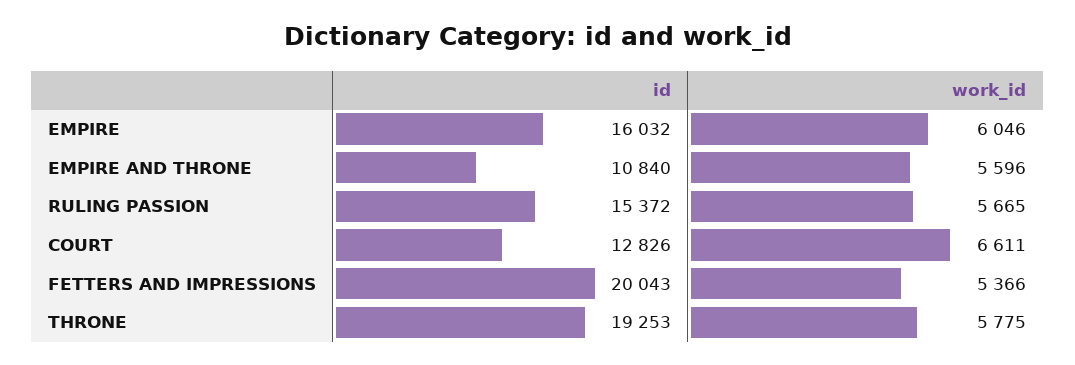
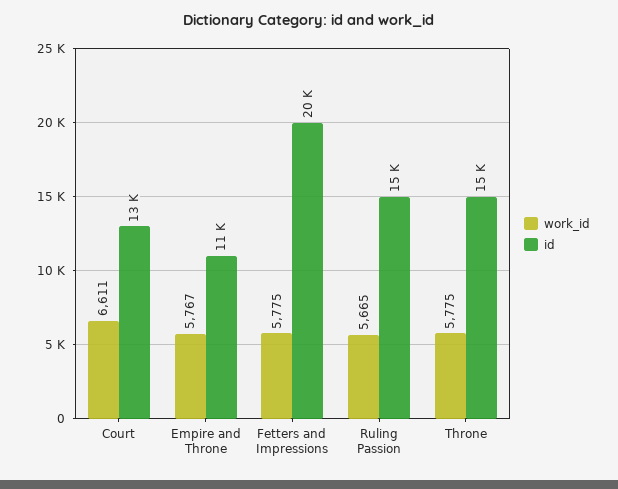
id, EMPIRE: 16032 -> none
work_id, EMPIRE: 6046 -> none
work_id, EMPIRE AND THRONE: 5596 -> 5767
work_id, FETTERS AND IMPRESSIONS: 5366 -> 5775
id, THRONE: 19253 -> 15000

